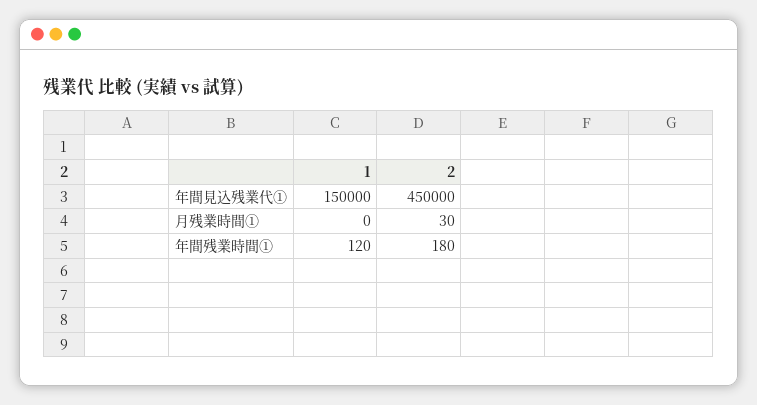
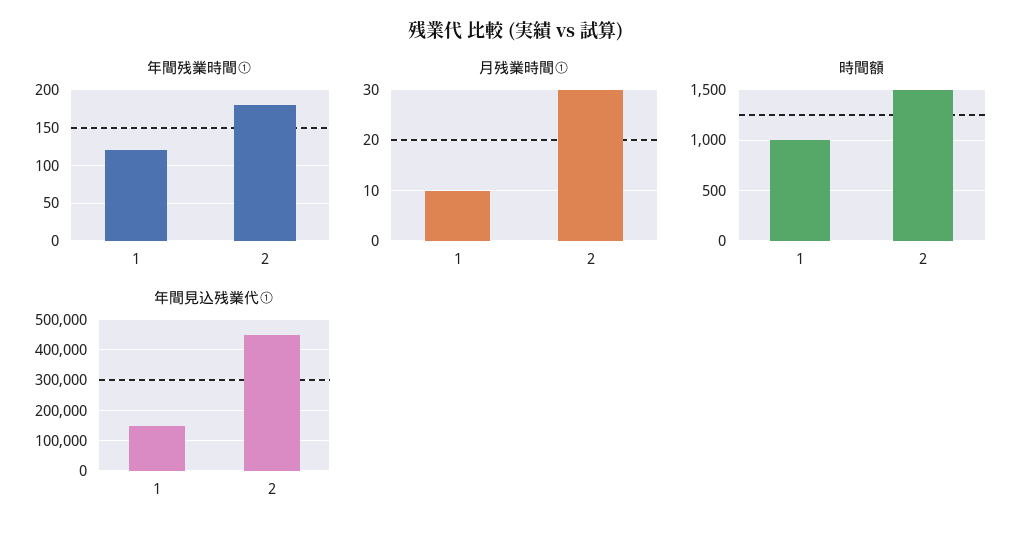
月残業時間①, 1: 0 -> 10
時間額, 1: none -> 1000
時間額, 2: none -> 1500

